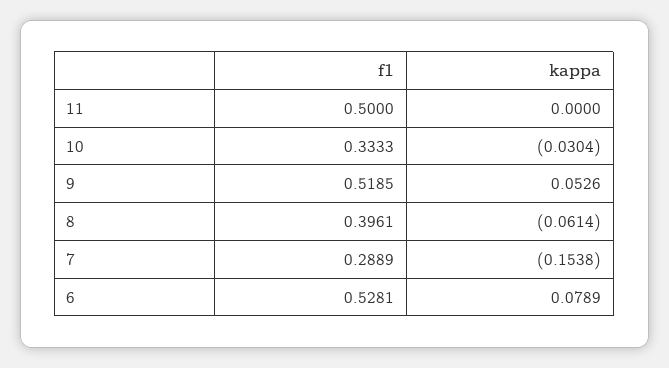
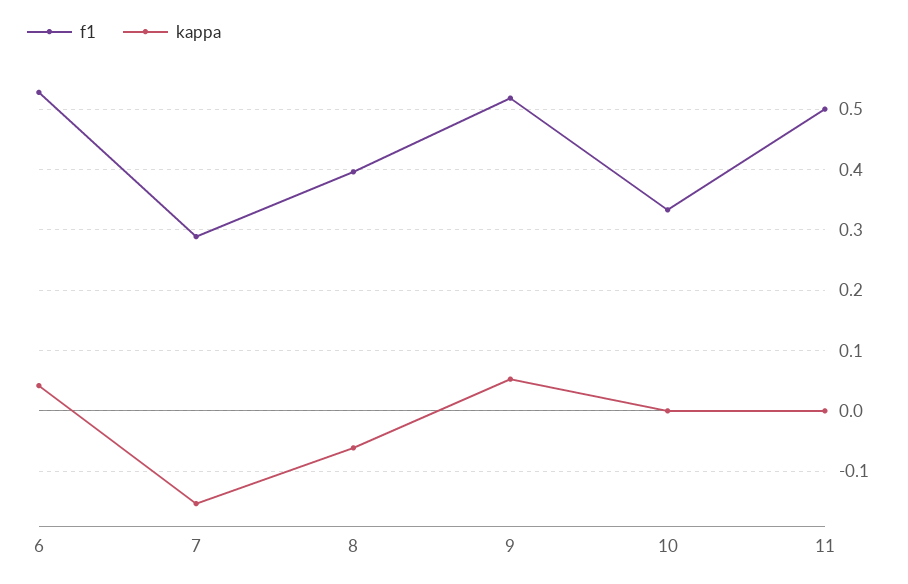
kappa, 10: -0.0304 -> 0
kappa, 6: 0.0789 -> 0.04

